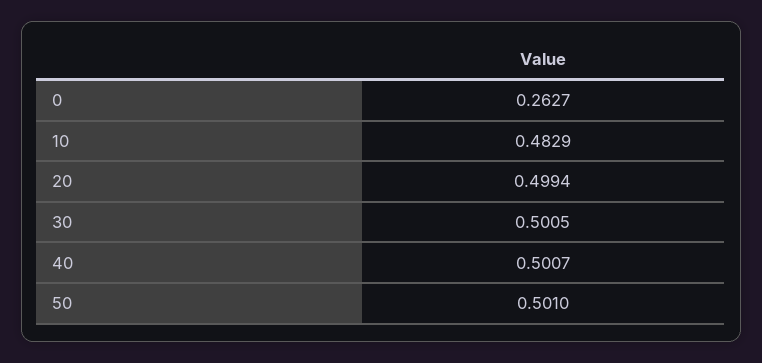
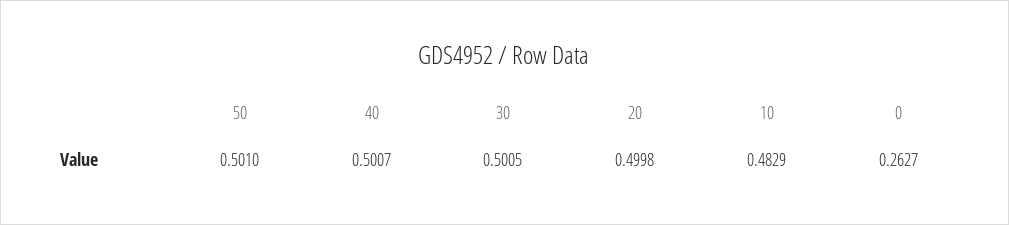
20: 0.4994 -> 0.4998

